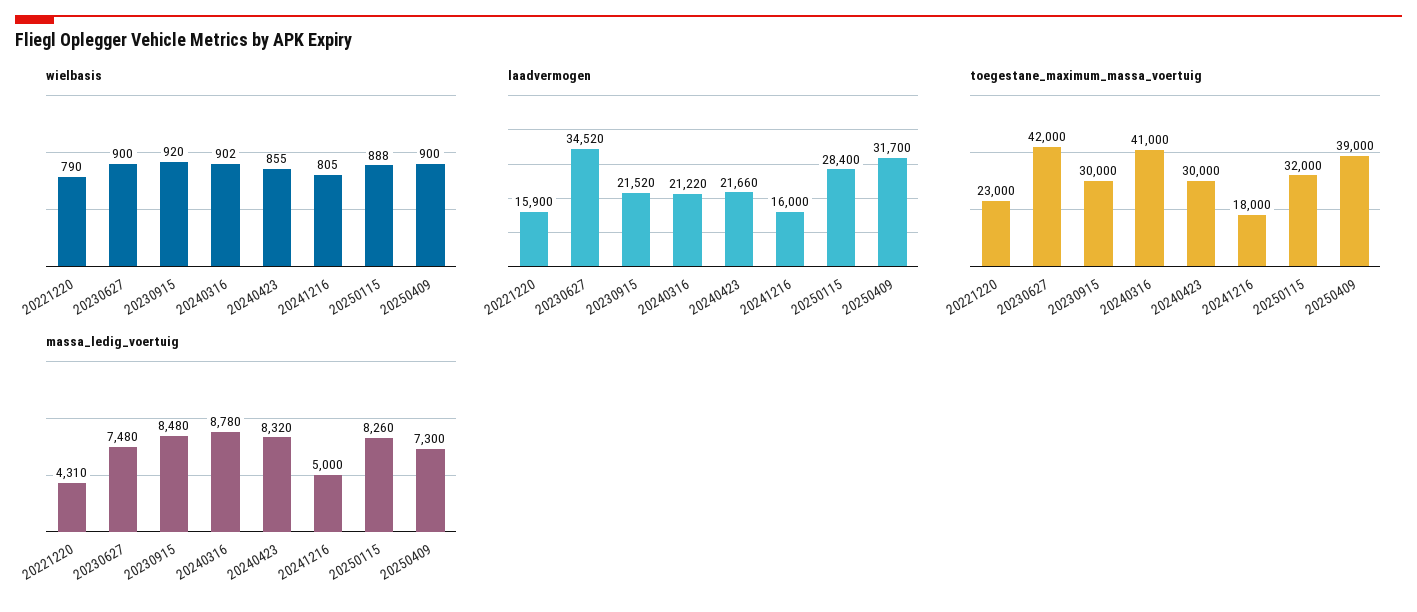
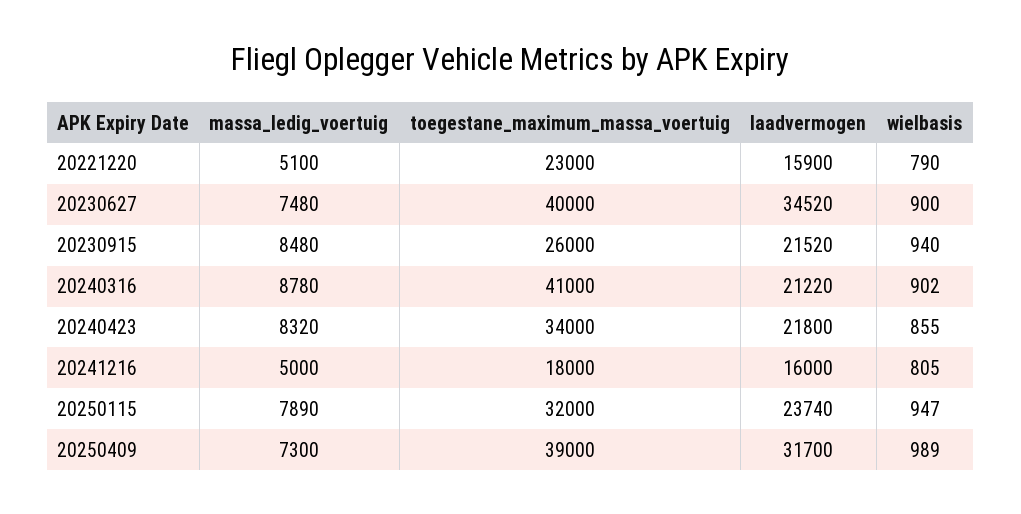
wielbasis, 20230915: 920 -> 940
wielbasis, 20250115: 888 -> 947
wielbasis, 20250409: 900 -> 989
laadvermogen, 20240423: 21660 -> 21800
laadvermogen, 20250115: 28400 -> 23740
toegestane_maximum_massa_voertuig, 20230627: 42000 -> 40000
toegestane_maximum_massa_voertuig, 20230915: 30000 -> 26000
toegestane_maximum_massa_voertuig, 20240423: 30000 -> 34000
massa_ledig_voertuig, 20221220: 4310 -> 5100
massa_ledig_voertuig, 20250115: 8260 -> 7890

